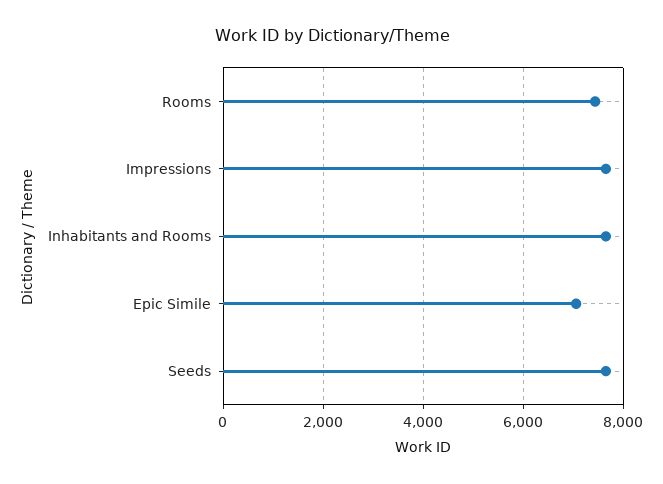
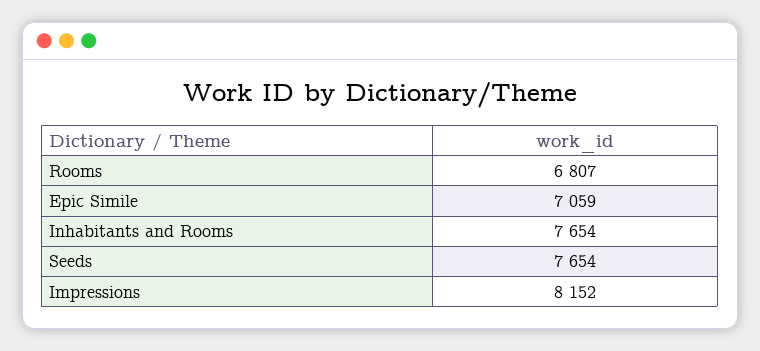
Rooms: 7400 -> 6807
Impressions: 7600 -> 8152

